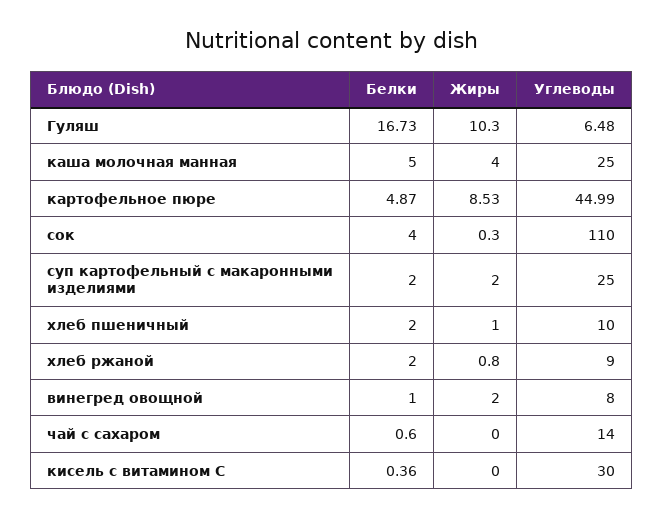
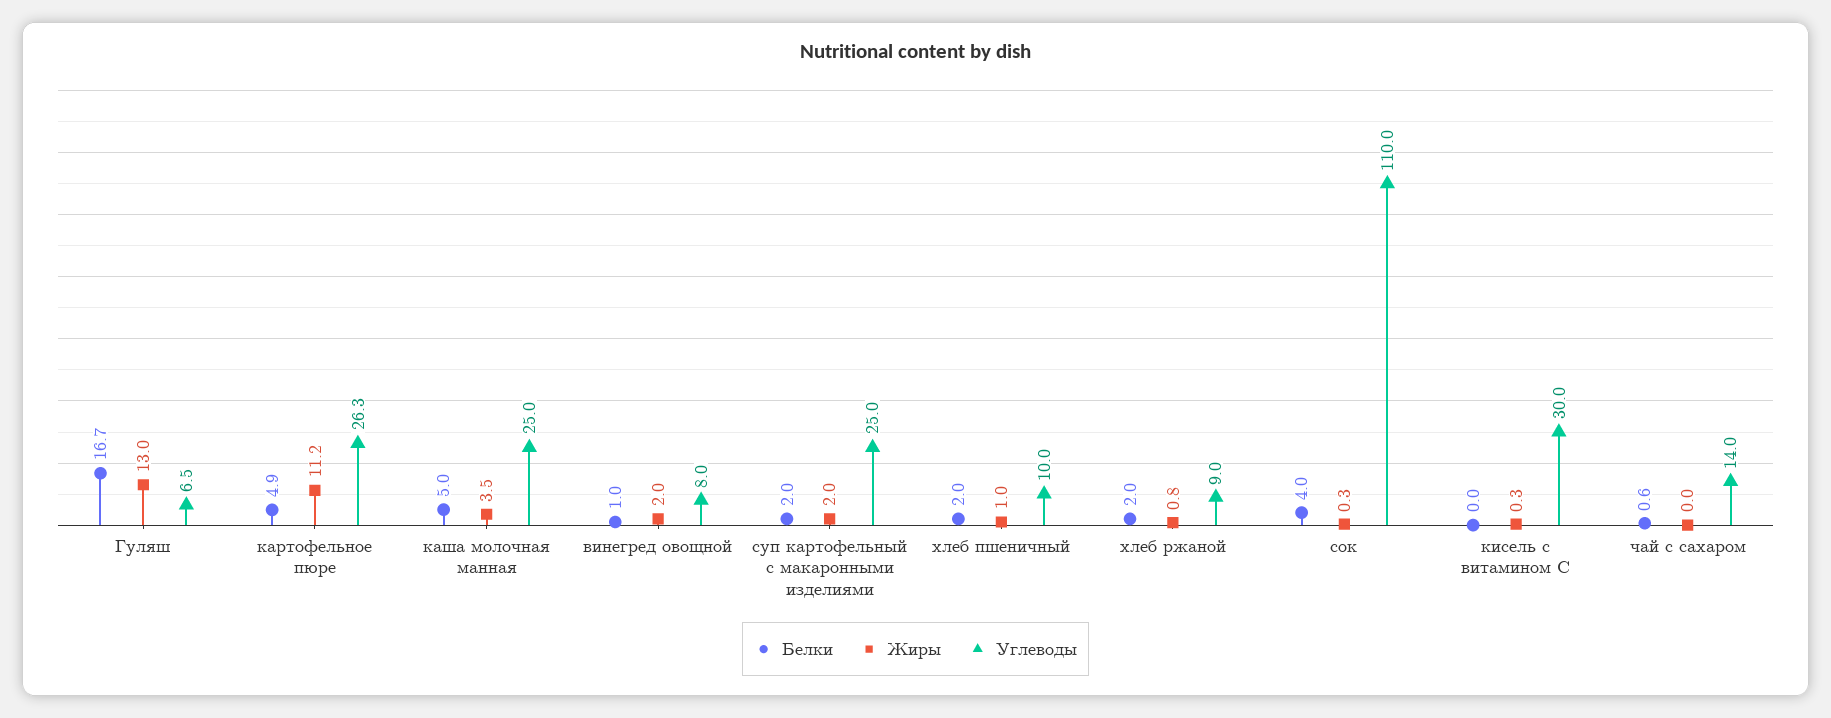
Жиры, Гуляш: 10.3 -> 13
Жиры, каша молочная манная: 4 -> 3.5
Жиры, картофельное пюре: 8.53 -> 11.2
Углеводы, картофельное пюре: 44.99 -> 26.3
Белки, кисель с витамином С: 0.36 -> 0
Жиры, кисель с витамином С: 0 -> 0.3

